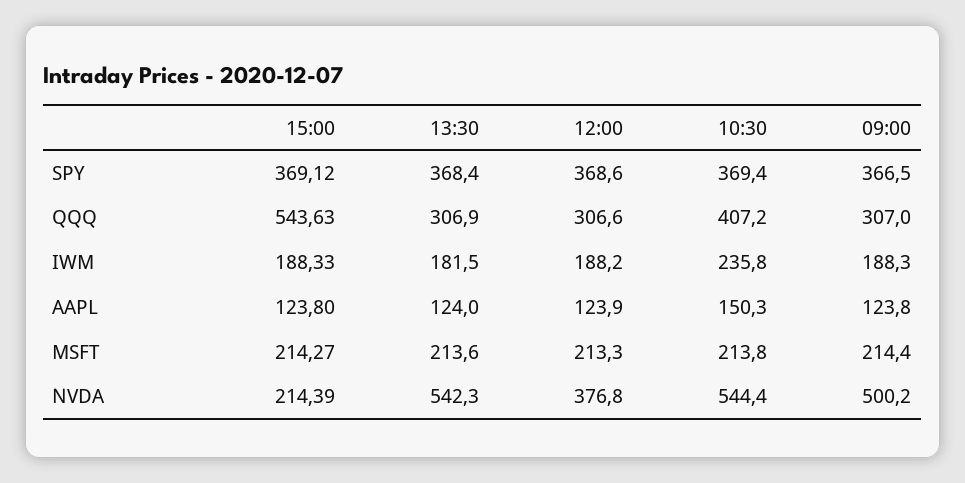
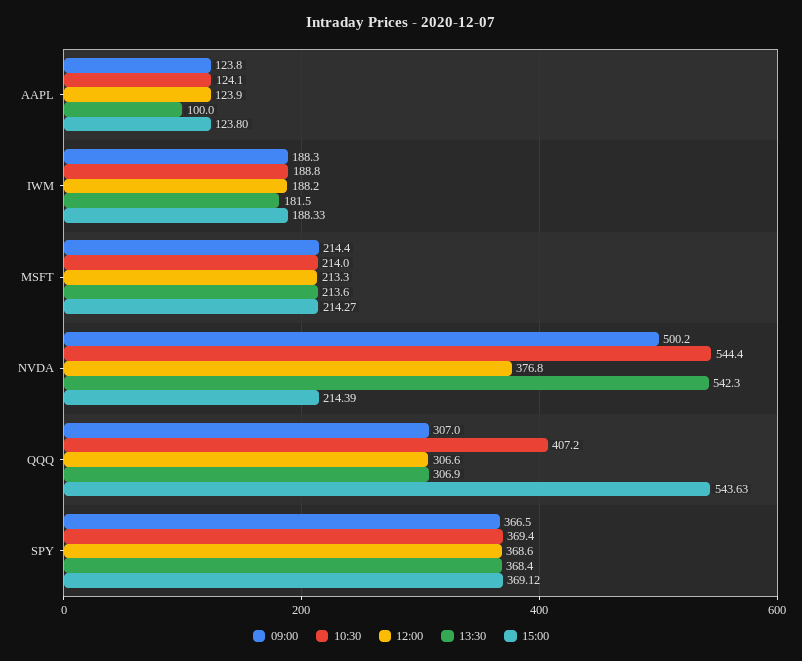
10:30, IWM: 235.8 -> 188.8
13:30, AAPL: 124 -> 100
10:30, AAPL: 150.3 -> 124.1
10:30, MSFT: 213.8 -> 214

